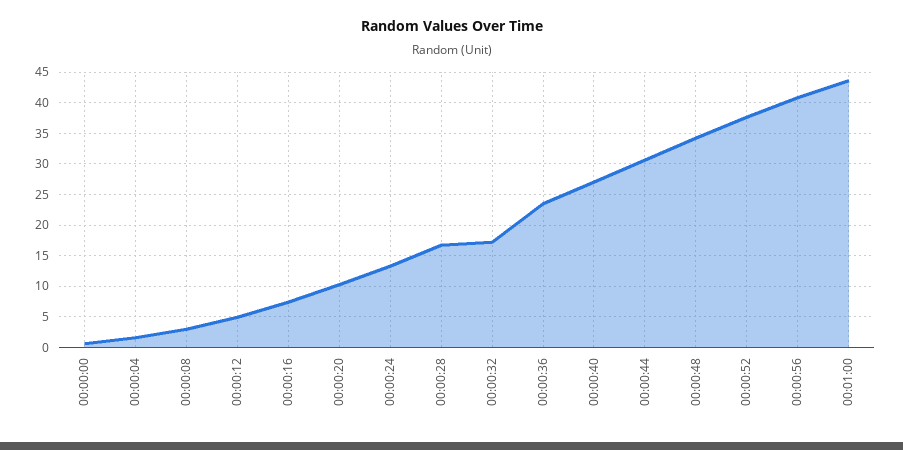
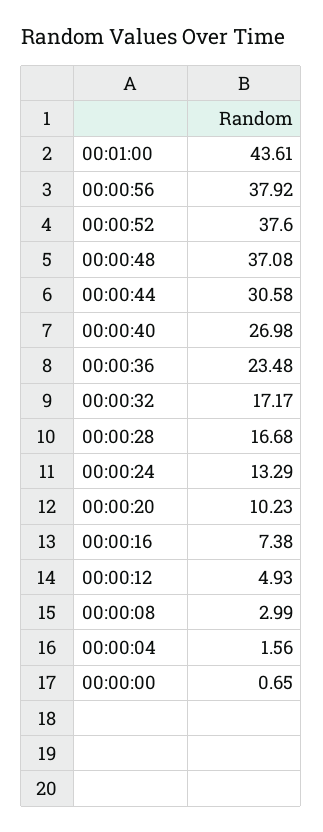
00:00:48: 34 -> 37.08
00:00:56: 41 -> 37.92

